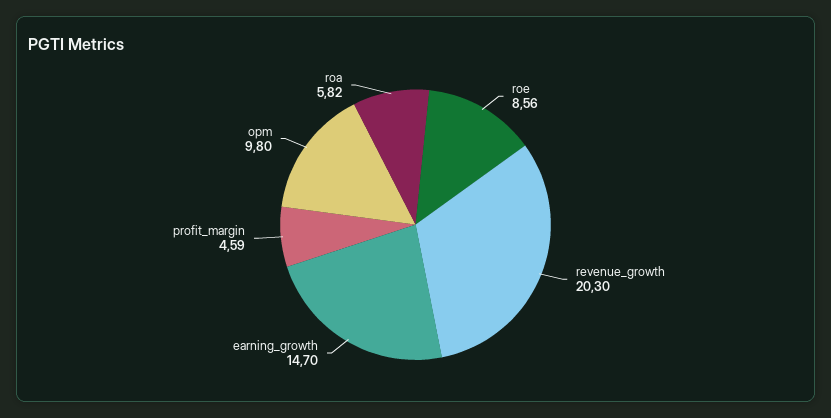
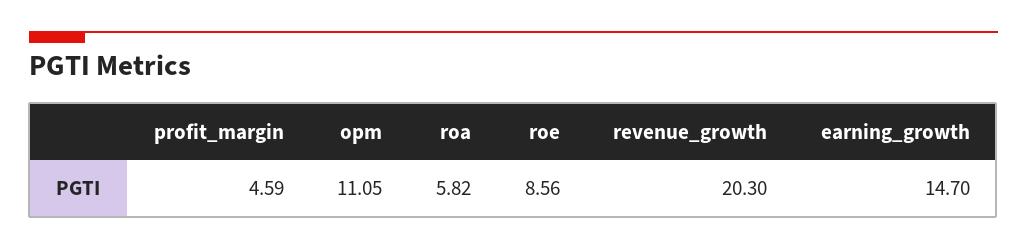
opm: 9.8 -> 11.05

